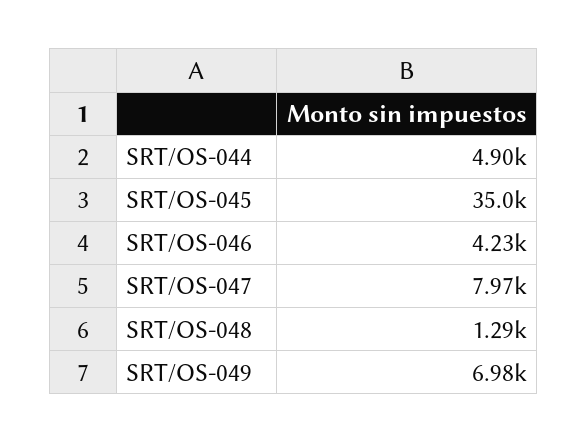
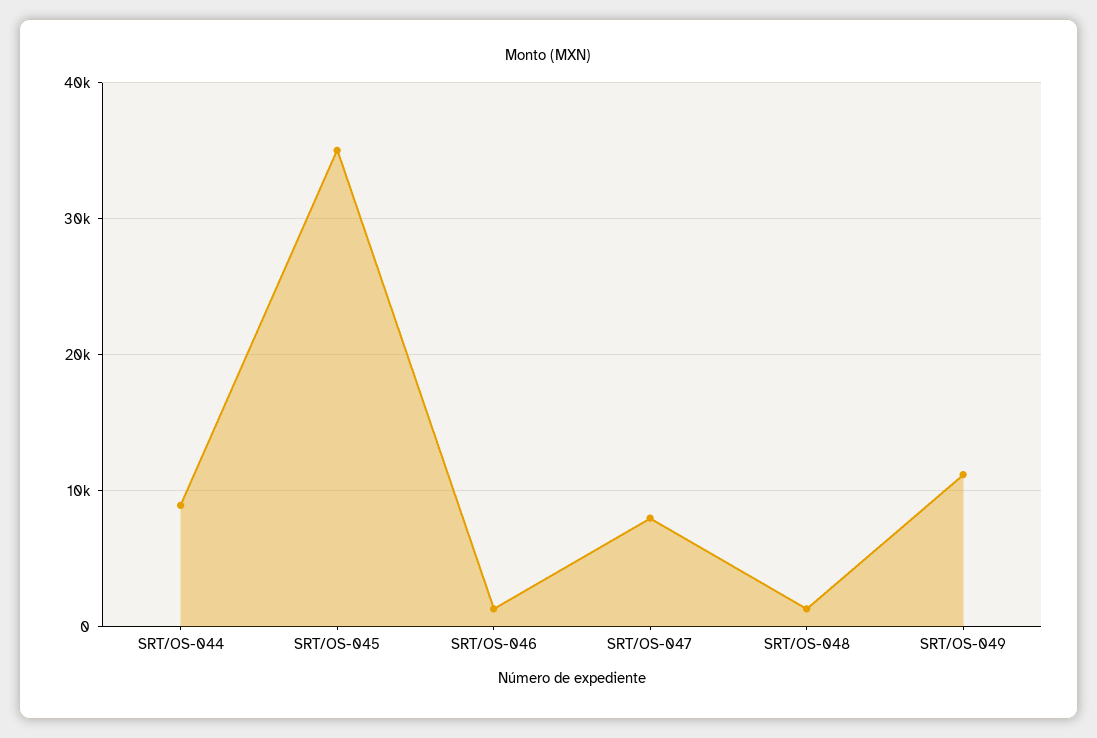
SRT/OS-044: 4900 -> 9000
SRT/OS-046: 4230 -> 1000
SRT/OS-049: 6980 -> 11000

